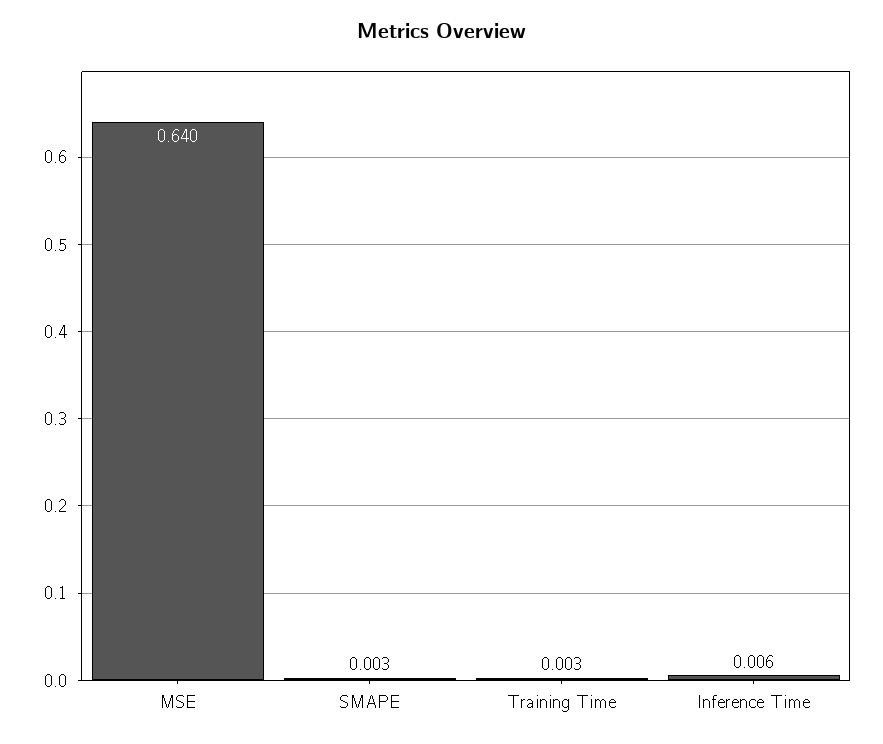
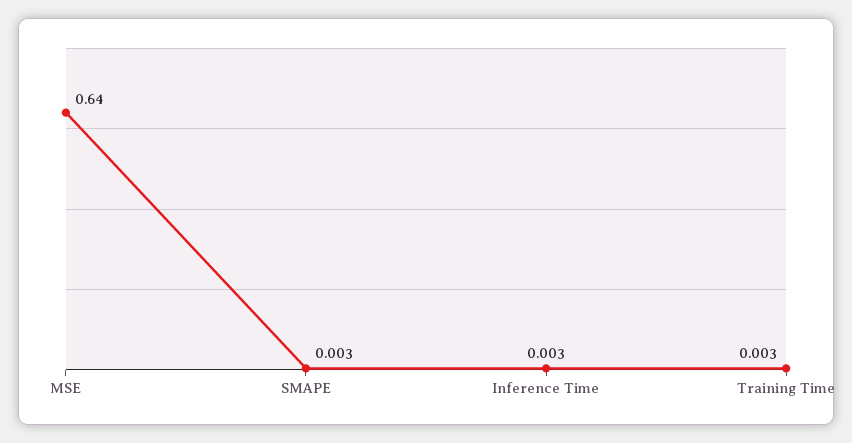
Inference Time: 0.006 -> 0.003

